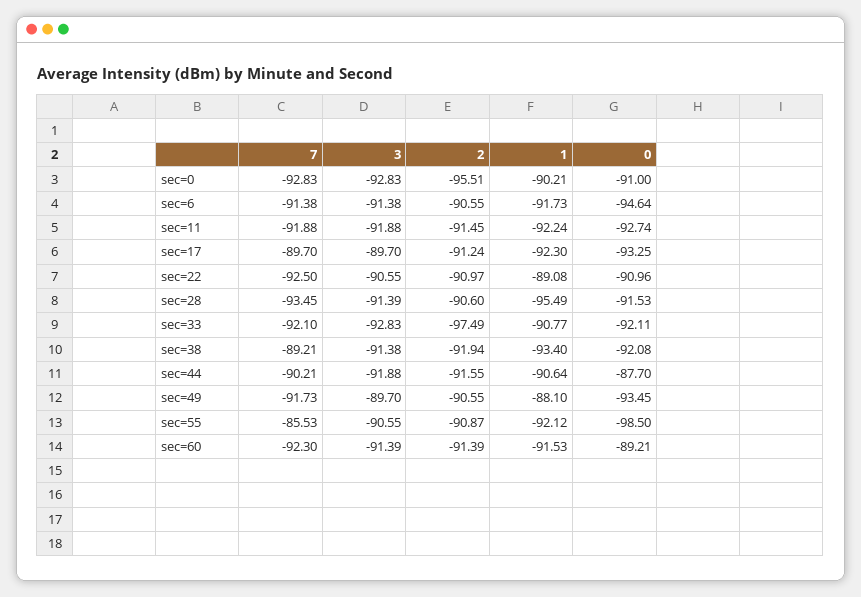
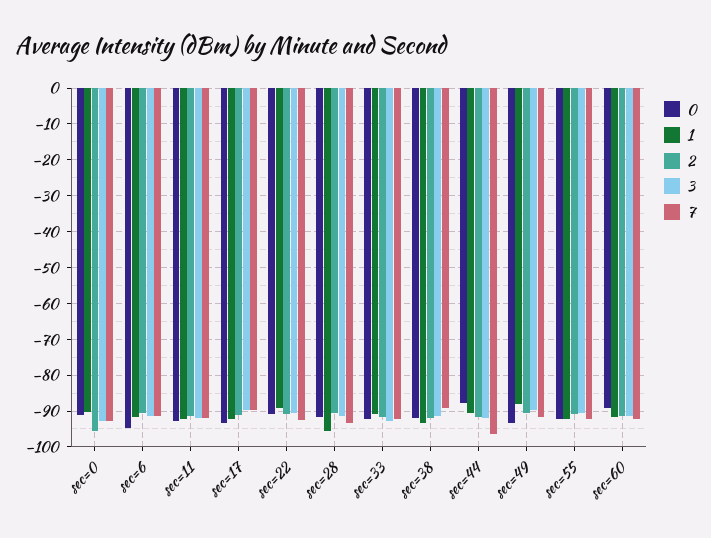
2, sec=33: -97.49 -> -92
7, sec=44: -90.21 -> -96
7, sec=55: -85.53 -> -92
0, sec=55: -98.5 -> -92

